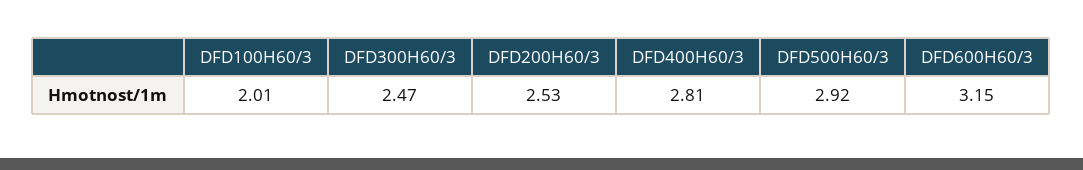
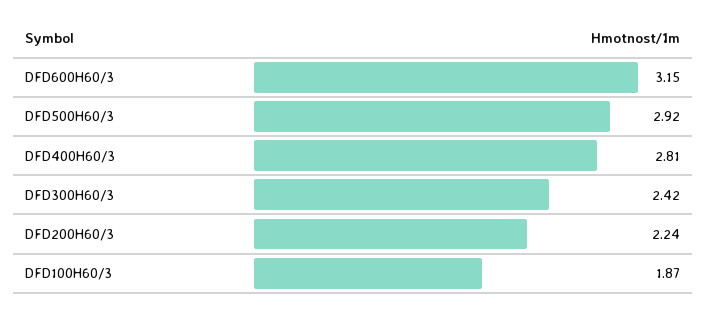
DFD100H60/3: 2.01 -> 1.87
DFD300H60/3: 2.47 -> 2.42
DFD200H60/3: 2.53 -> 2.24

